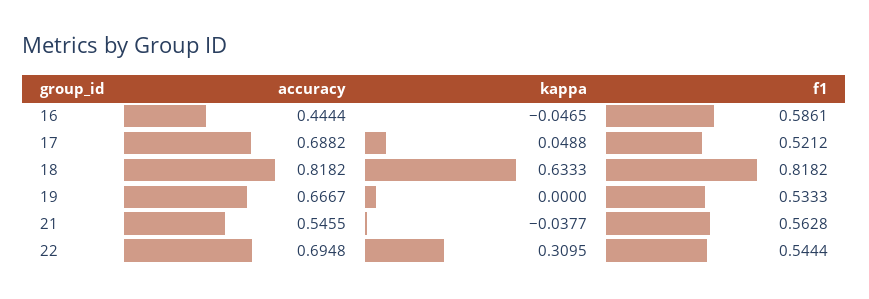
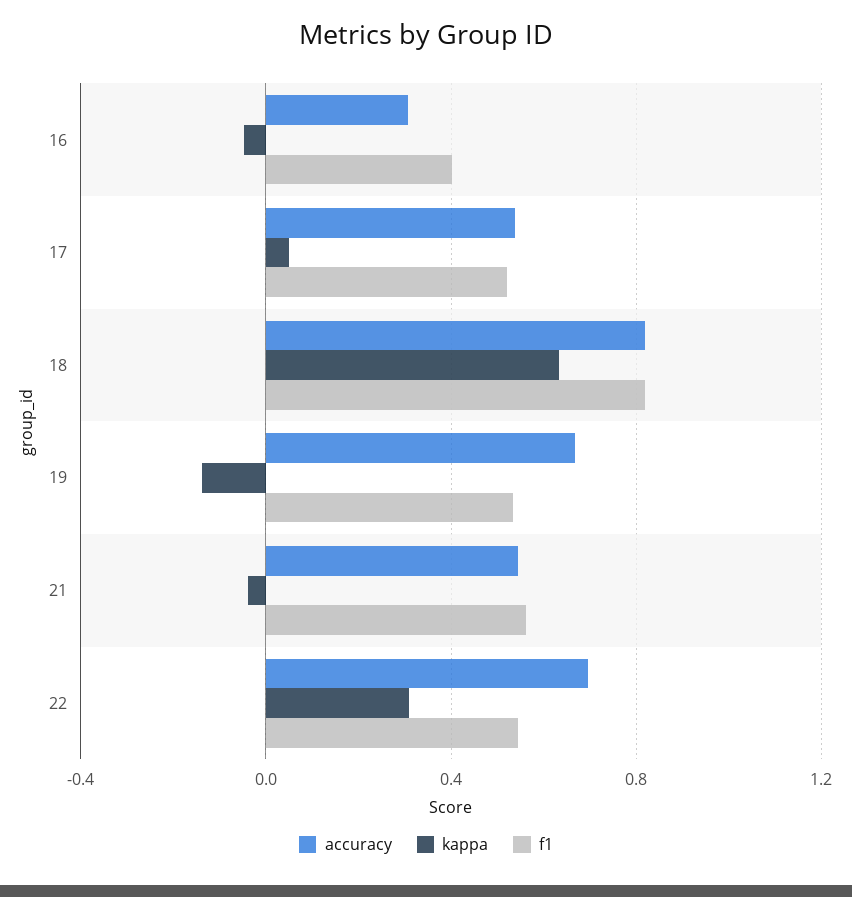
accuracy, 16: 0.4444 -> 0.3
f1, 16: 0.5861 -> 0.4
accuracy, 17: 0.6882 -> 0.55
kappa, 19: 0 -> -0.15

